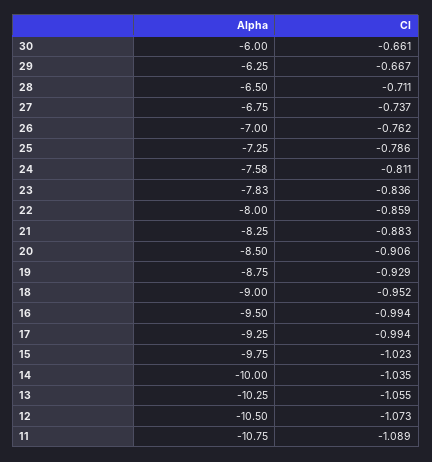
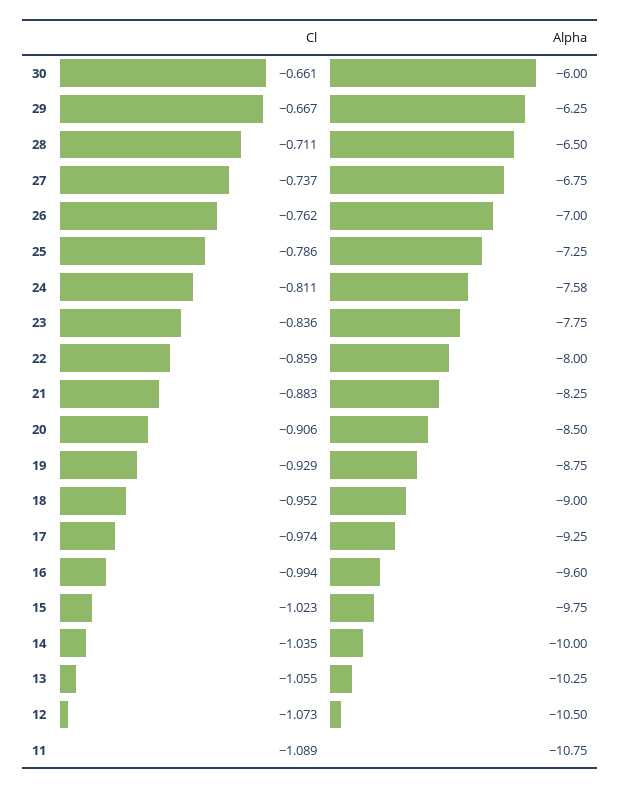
Alpha, 23: -7.83 -> -7.75
Alpha, 16: -9.5 -> -9.6
Cl, 17: -0.994 -> -0.974

